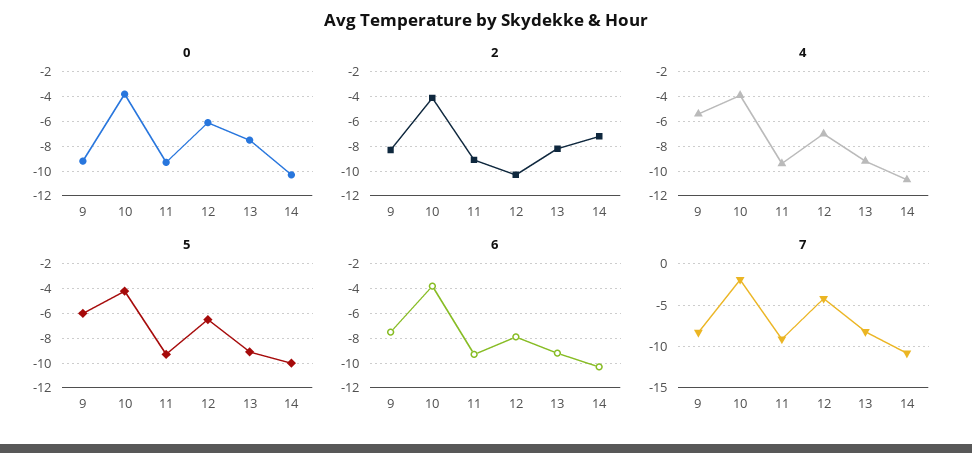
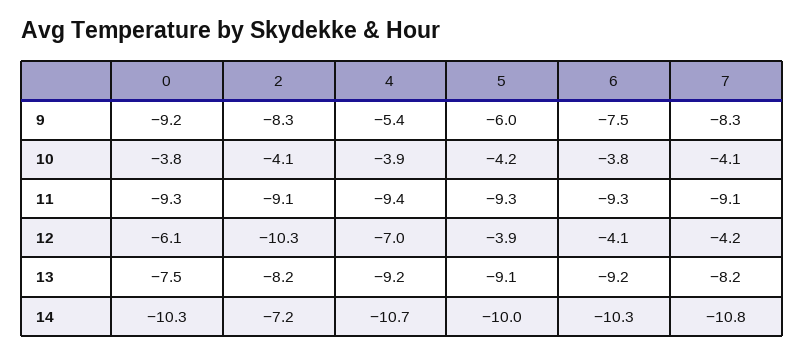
5, 12: -6.5 -> -3.9
6, 12: -8 -> -4.1
7, 10: -2 -> -4.1

